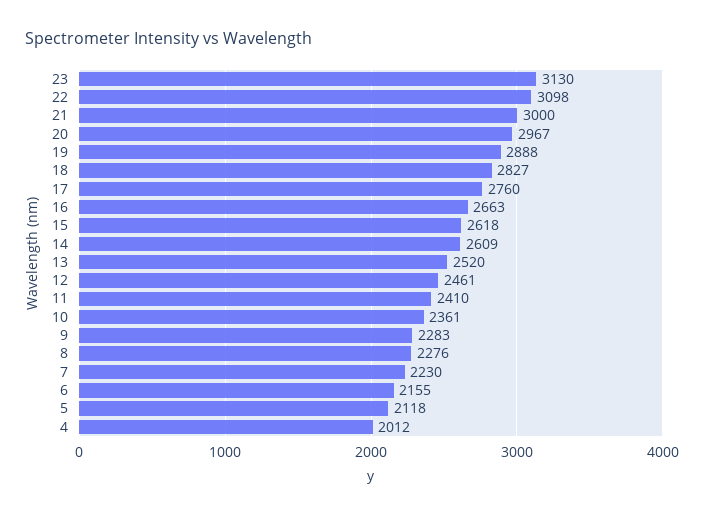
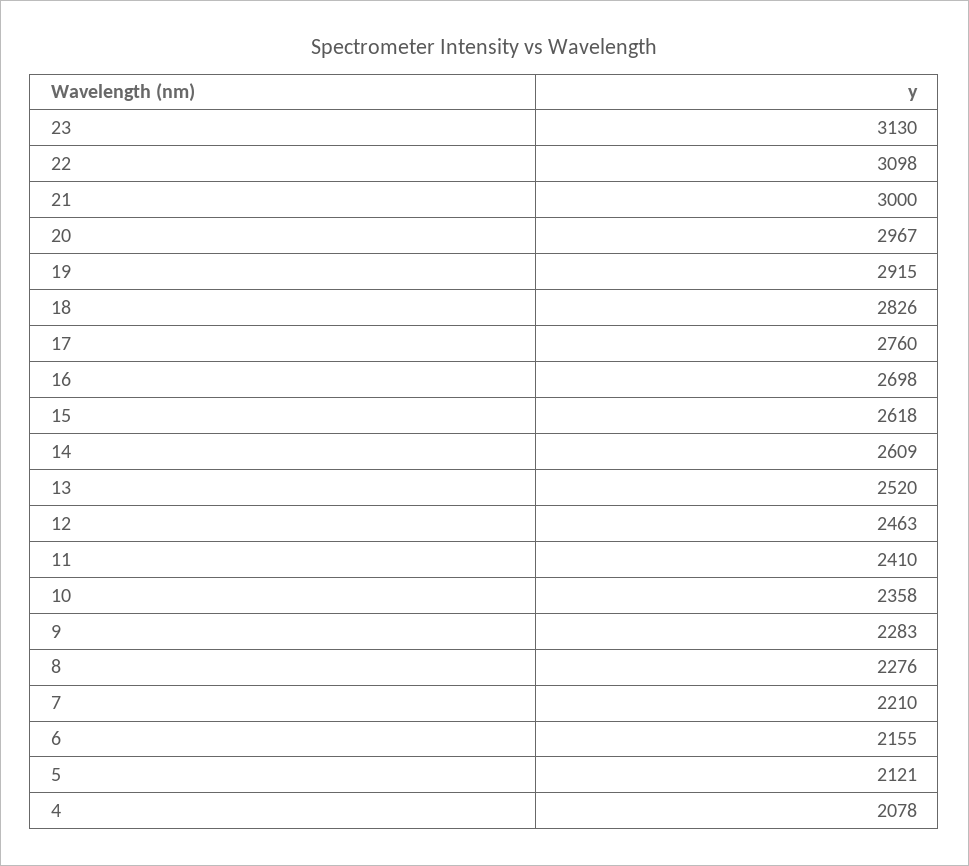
19: 2888 -> 2915
18: 2827 -> 2826
16: 2663 -> 2698
12: 2461 -> 2463
10: 2361 -> 2358
7: 2230 -> 2210
5: 2118 -> 2121
4: 2012 -> 2078

